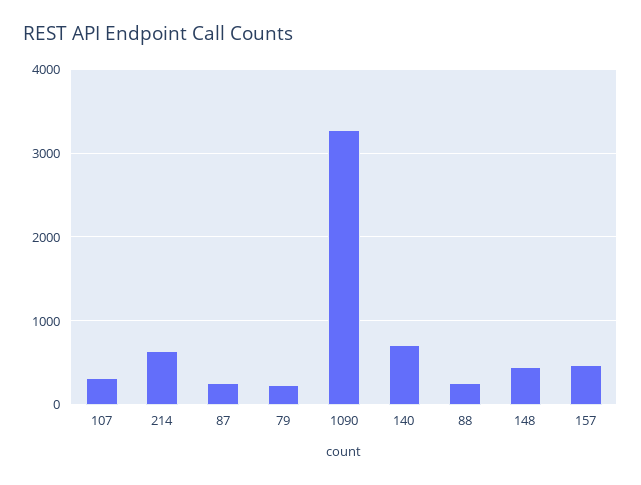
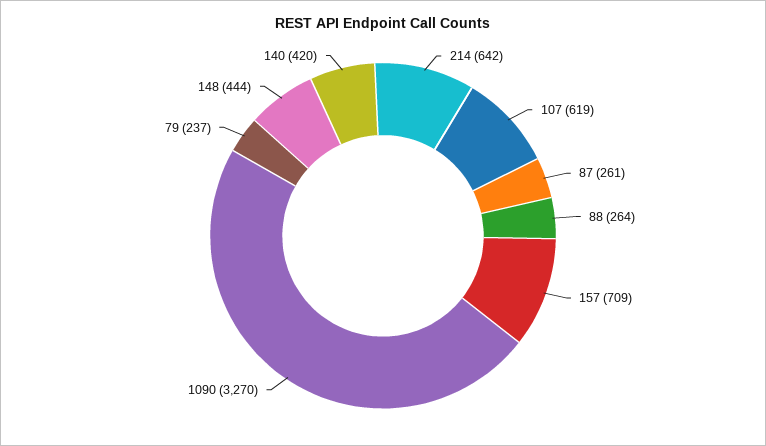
107: 300 -> 619
140: 700 -> 420
157: 500 -> 709

